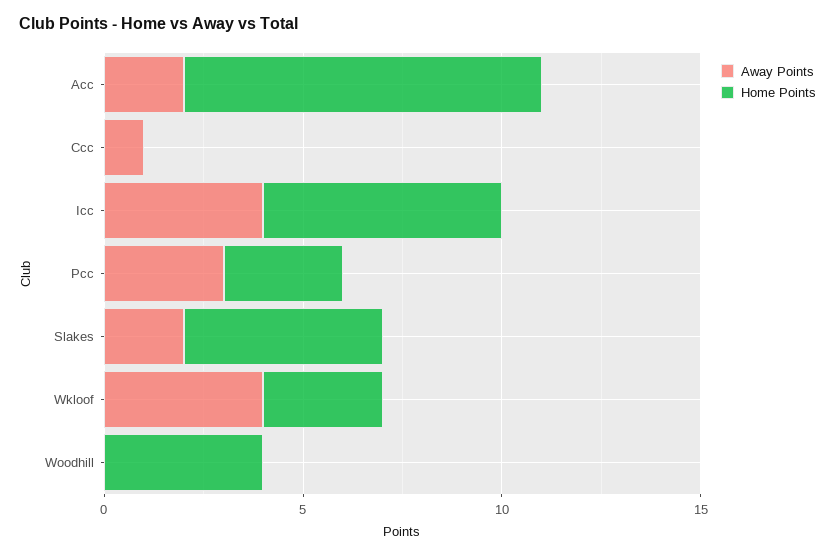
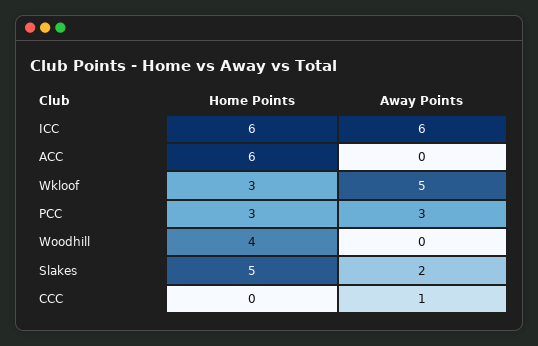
Away Points, Acc: 2 -> 0
Home Points, Acc: 9 -> 6
Away Points, Icc: 4 -> 6
Away Points, Wkloof: 4 -> 5

